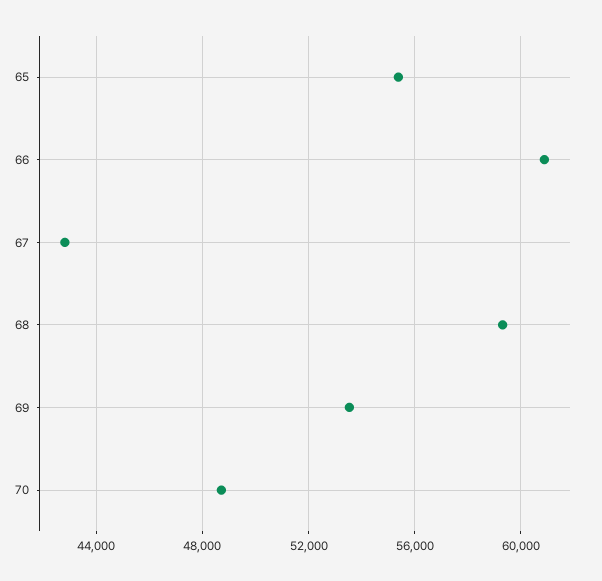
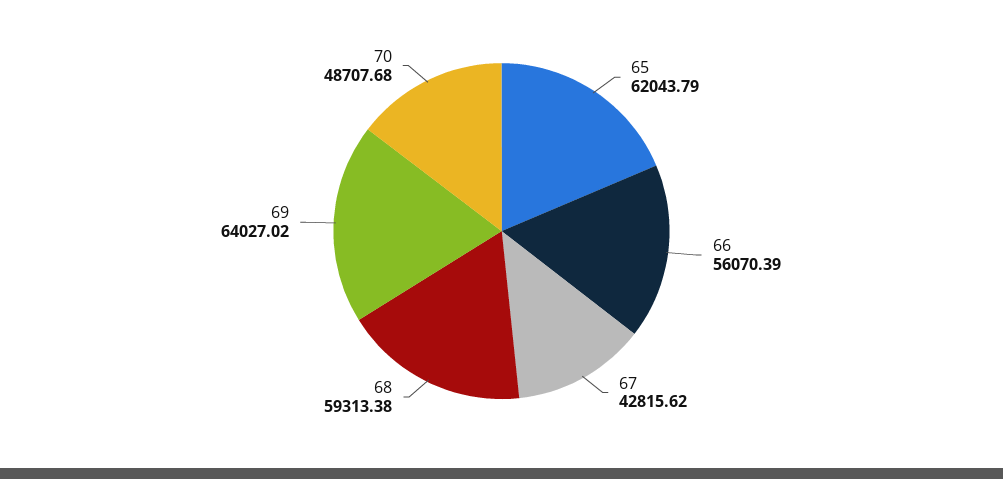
65: 55500 -> 62043.79
66: 61000 -> 56070.39
69: 53500 -> 64027.02

